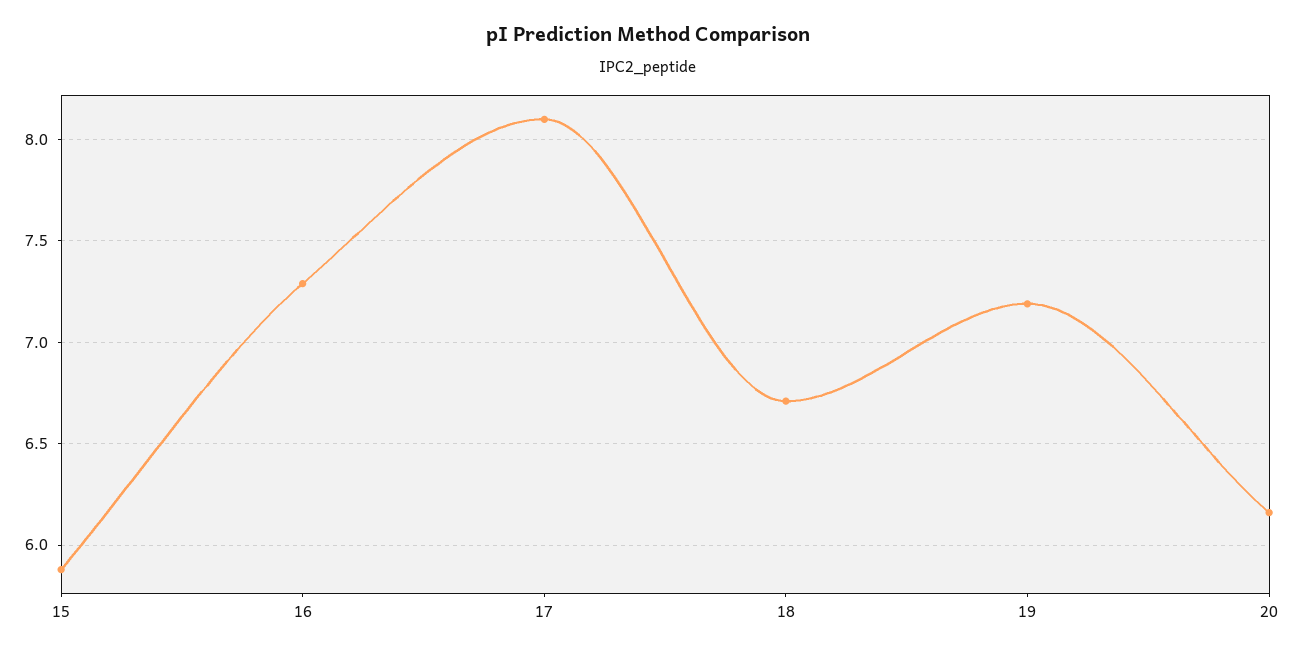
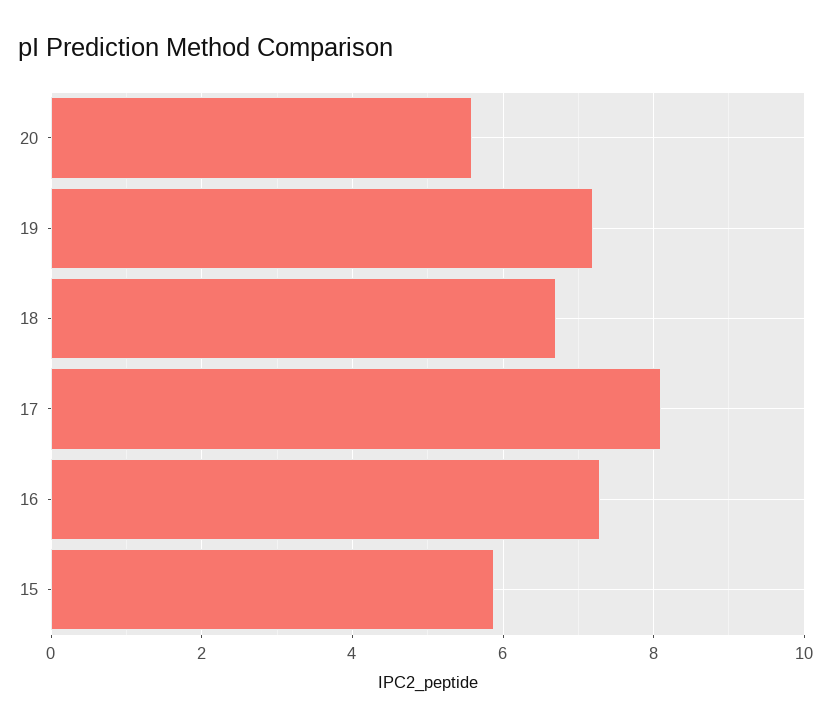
20: 6.15 -> 5.6

